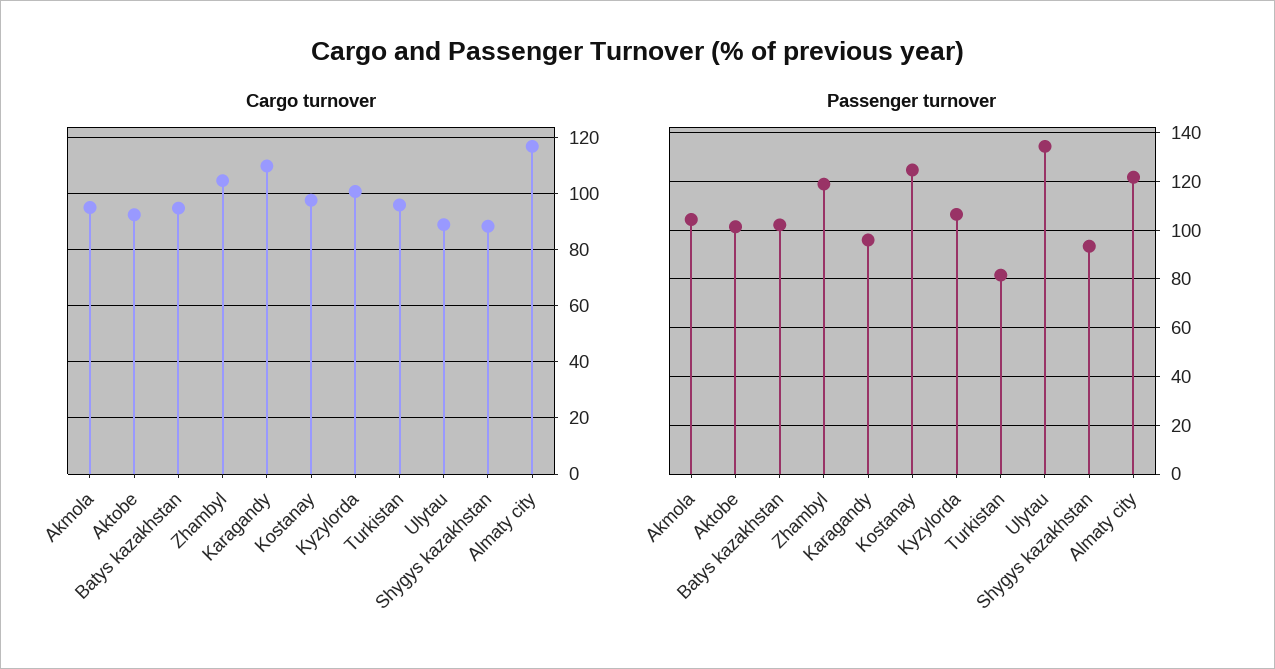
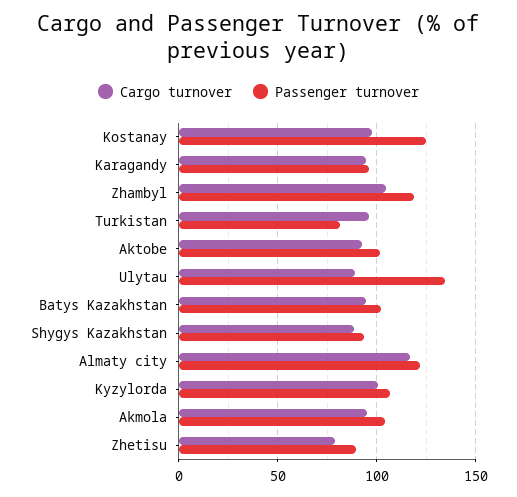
Cargo turnover, Karagandy: 110 -> 95
Cargo turnover, Zhetisu: none -> 80
Passenger turnover, Zhetisu: none -> 90

